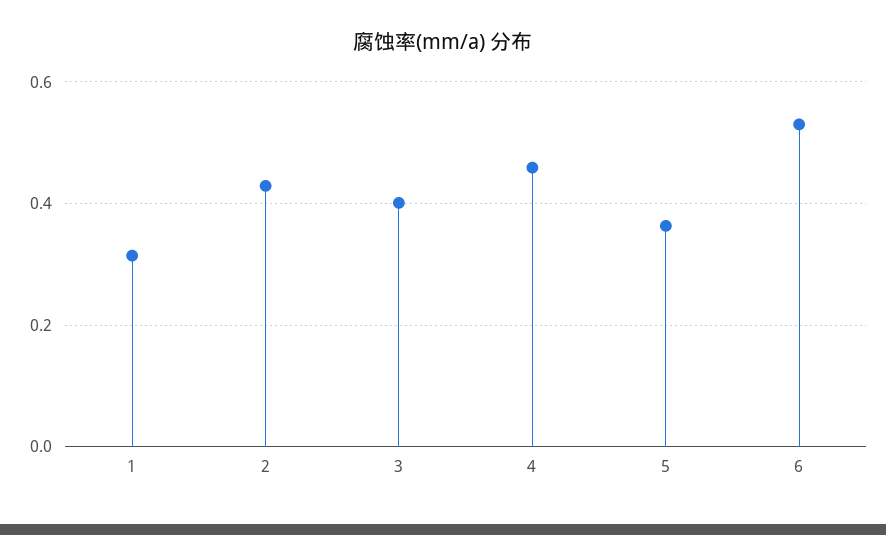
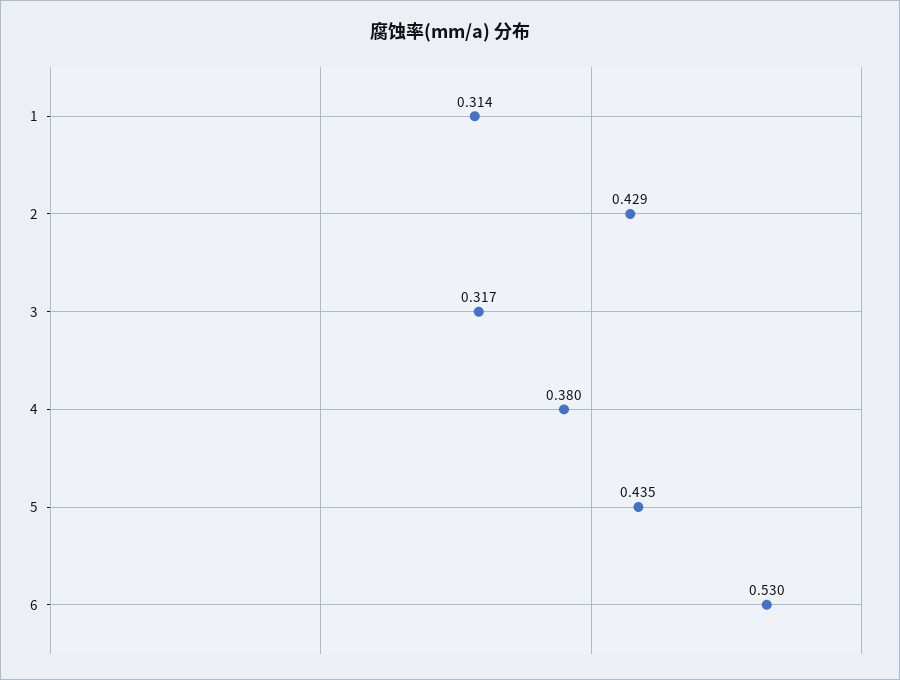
3: 0.4 -> 0.317
4: 0.46 -> 0.38
5: 0.36 -> 0.435

